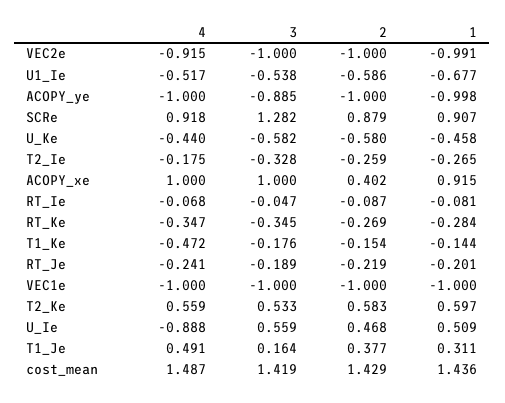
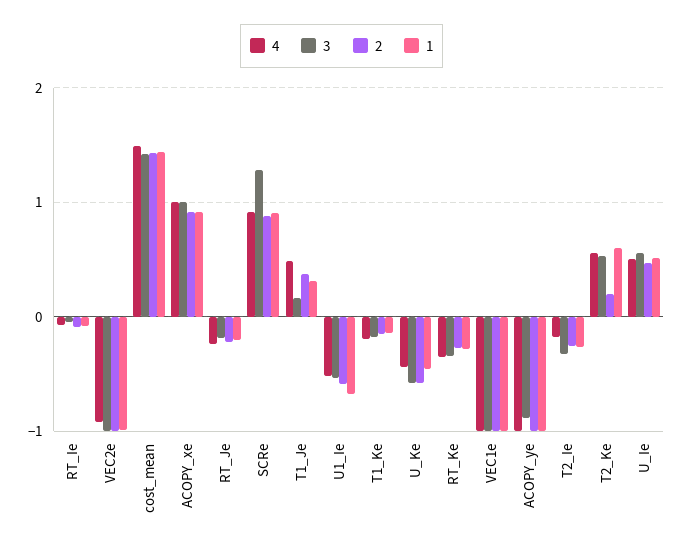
2, ACOPY_xe: 0.402 -> 0.9
4, T1_Ke: -0.472 -> -0.2
2, T2_Ke: 0.583 -> 0.2
4, U_Ie: -0.888 -> 0.5

